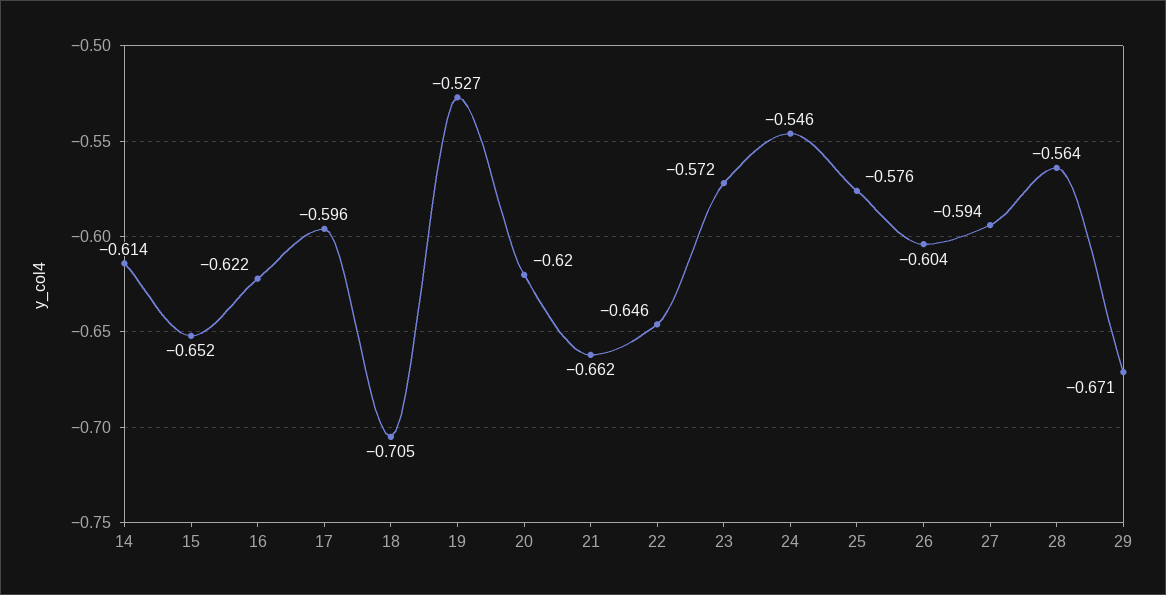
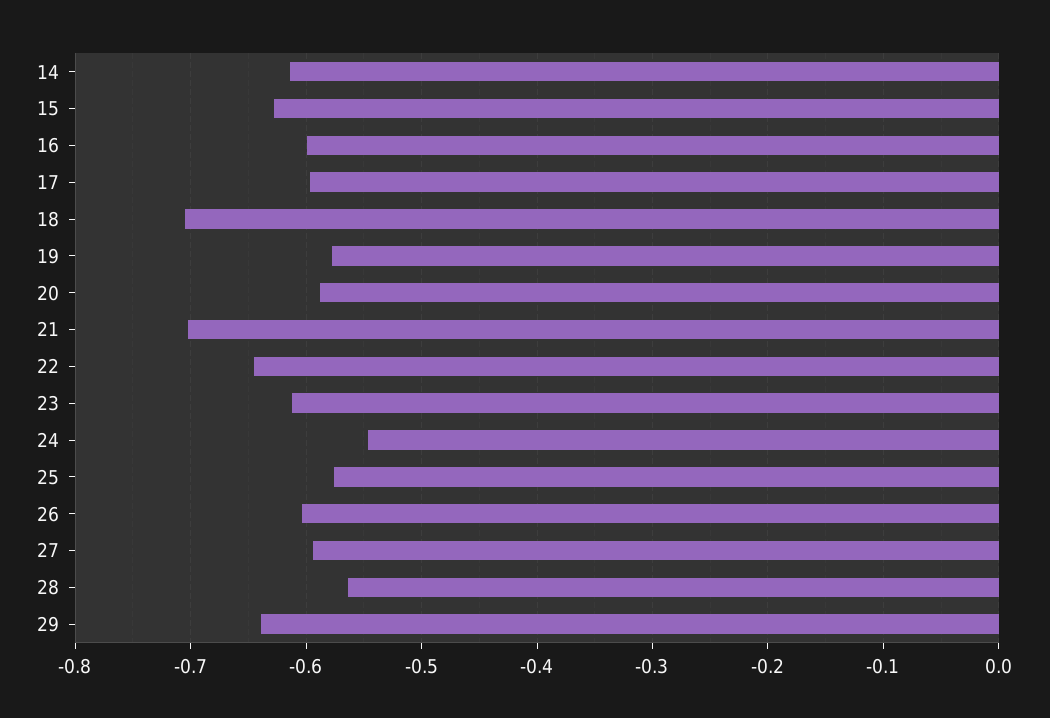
15: -0.652 -> -0.63
16: -0.622 -> -0.6
19: -0.527 -> -0.58
20: -0.62 -> -0.59
21: -0.662 -> -0.7
23: -0.572 -> -0.61
29: -0.671 -> -0.64

